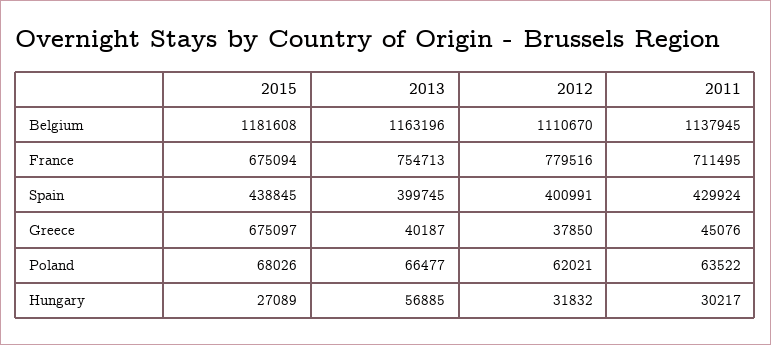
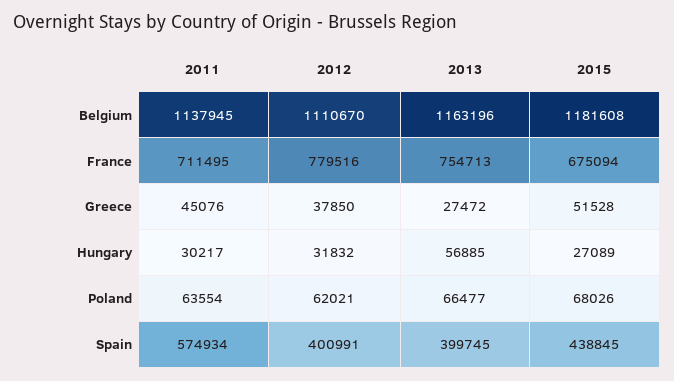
2011, Spain: 429924 -> 574934
2015, Greece: 675097 -> 51528
2013, Greece: 40187 -> 27472
2011, Poland: 63522 -> 63554

